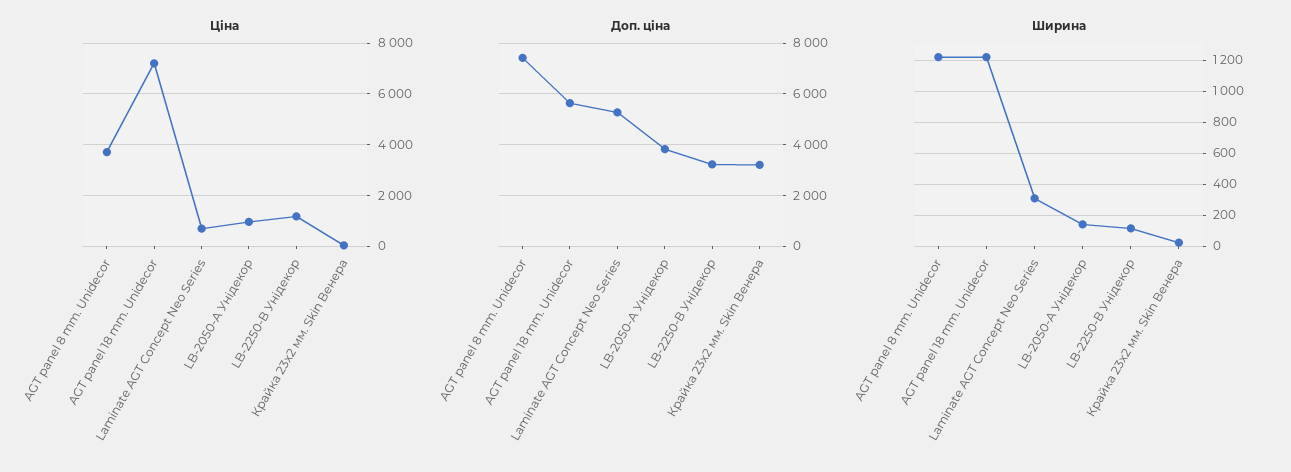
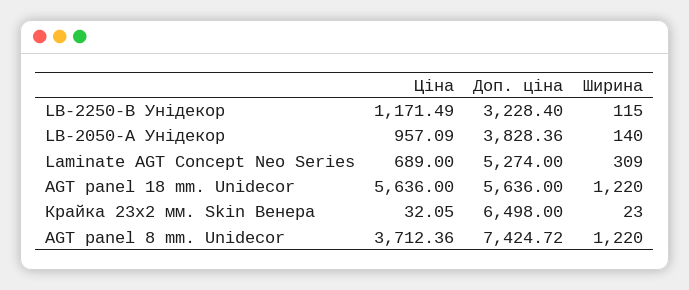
Ціна, AGT panel 18 mm. Unidecor: 7250 -> 5636
Доп. ціна, Крайка 23x2 мм. Skin Венера: 3250 -> 6498

